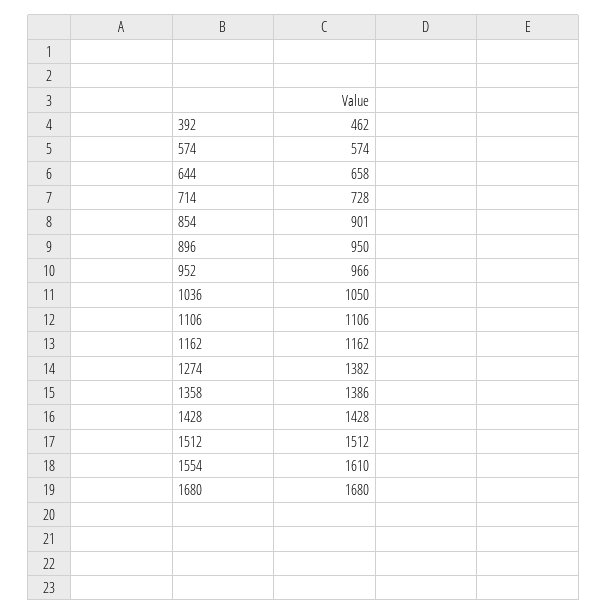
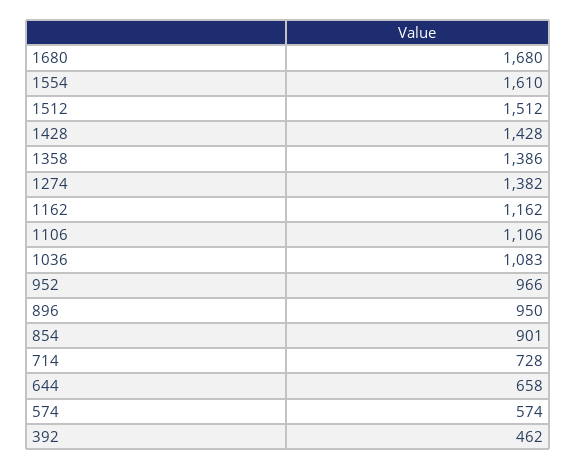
1036: 1050 -> 1083

